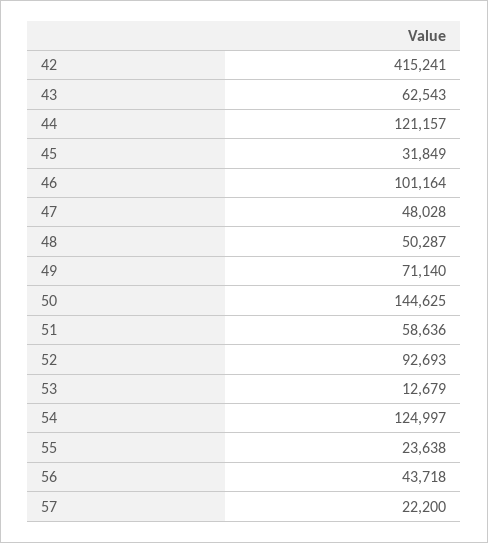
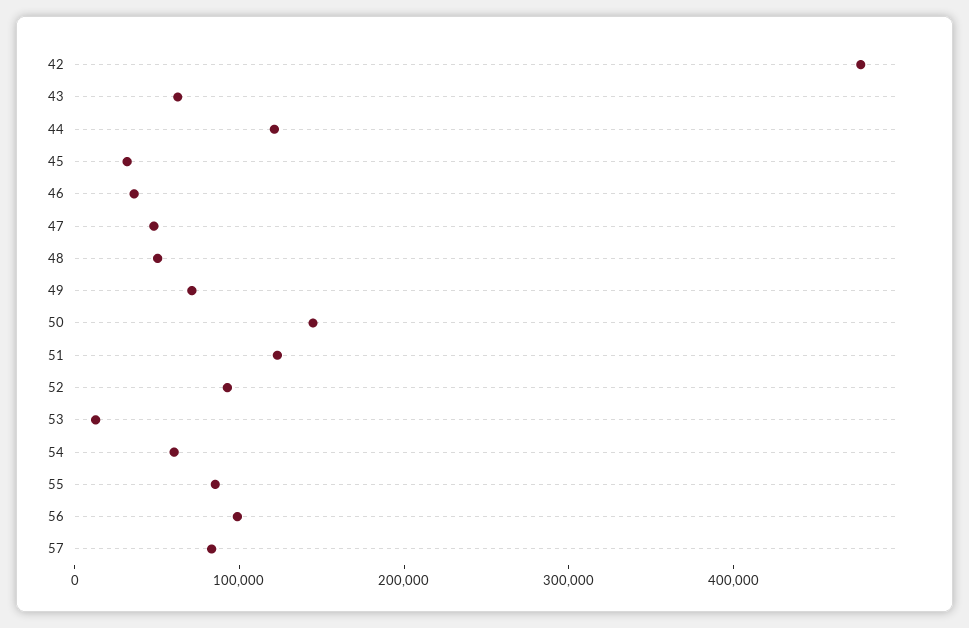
42: 415241 -> 480000
46: 101164 -> 40000
51: 58636 -> 120000
54: 124997 -> 60000
55: 23638 -> 80000
56: 43718 -> 100000
57: 22200 -> 80000

